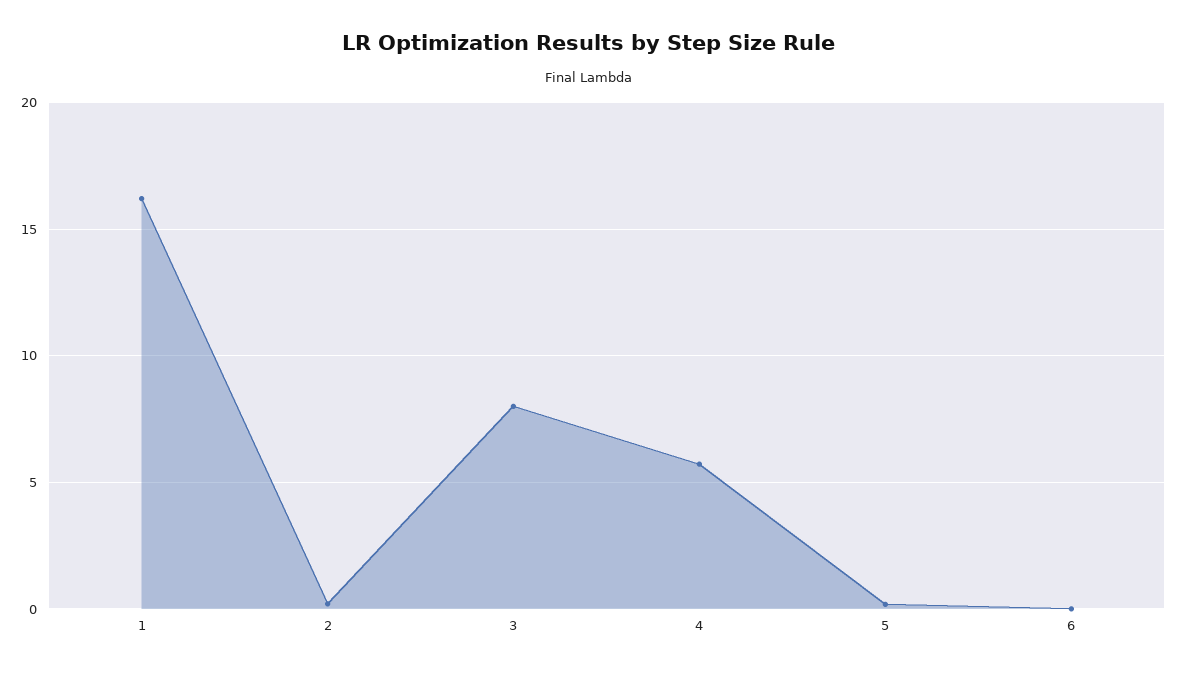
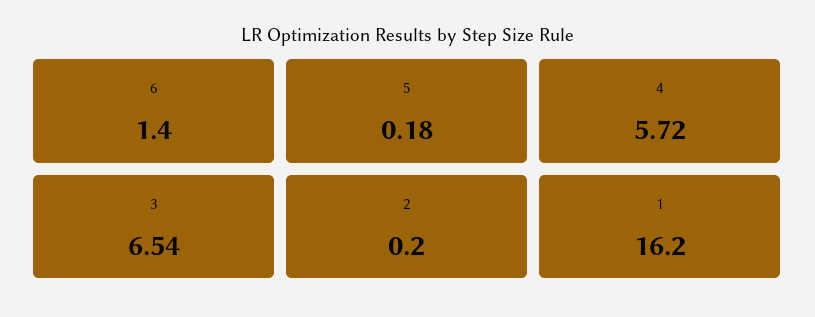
3: 8 -> 6.54
6: 0 -> 1.4

